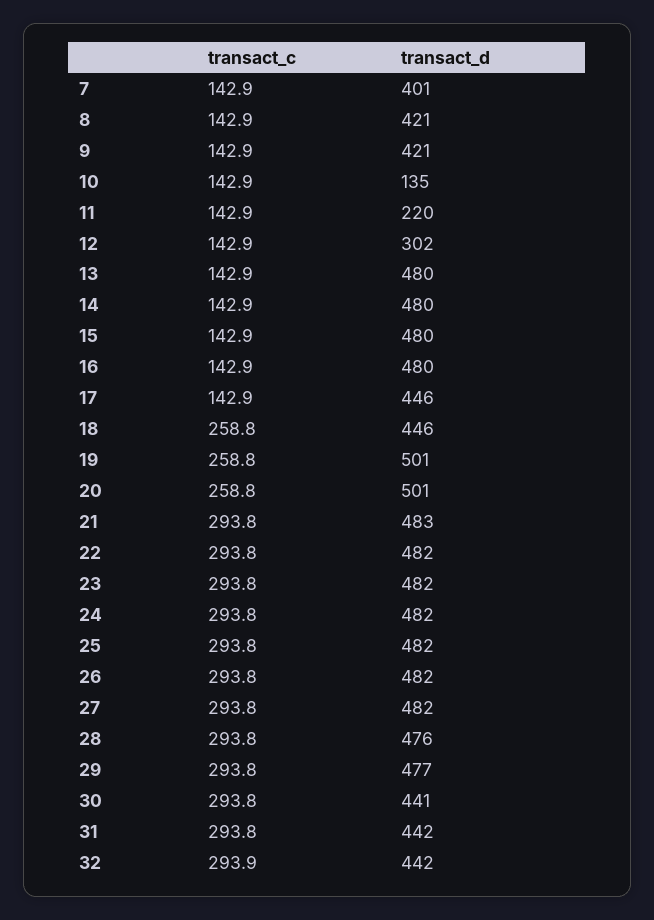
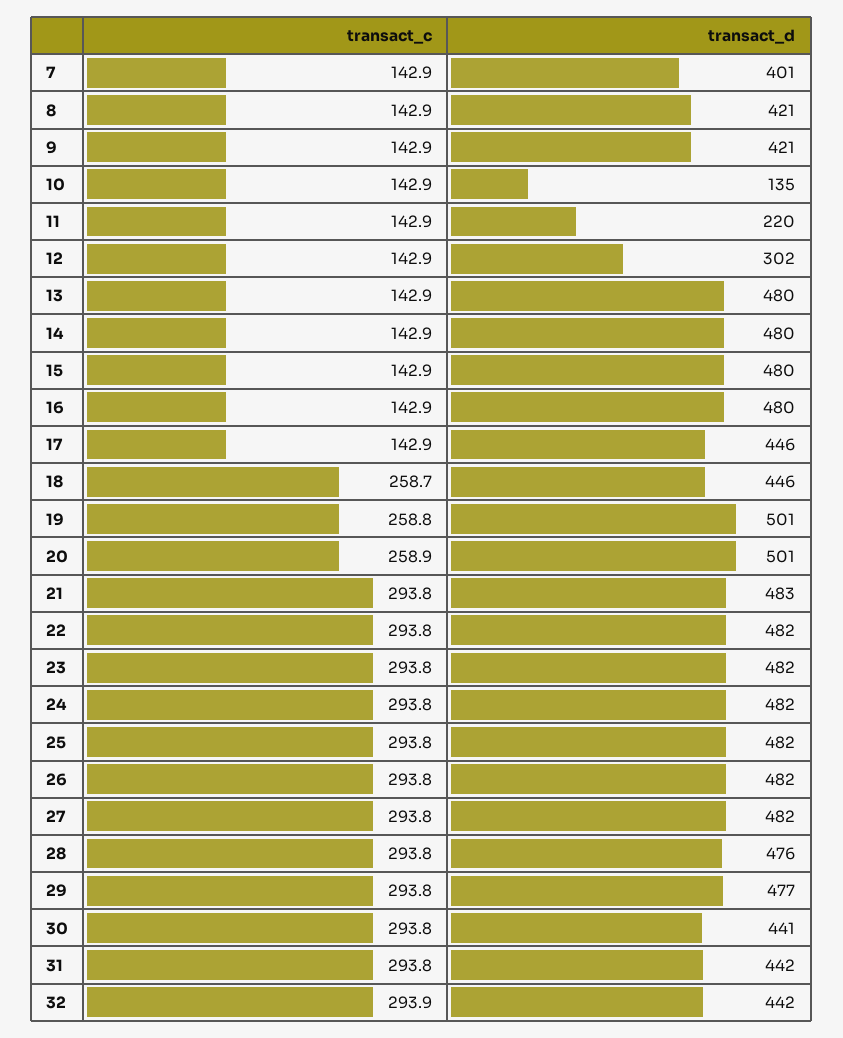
transact_c, 18: 258.8 -> 258.7
transact_c, 20: 258.8 -> 258.9

